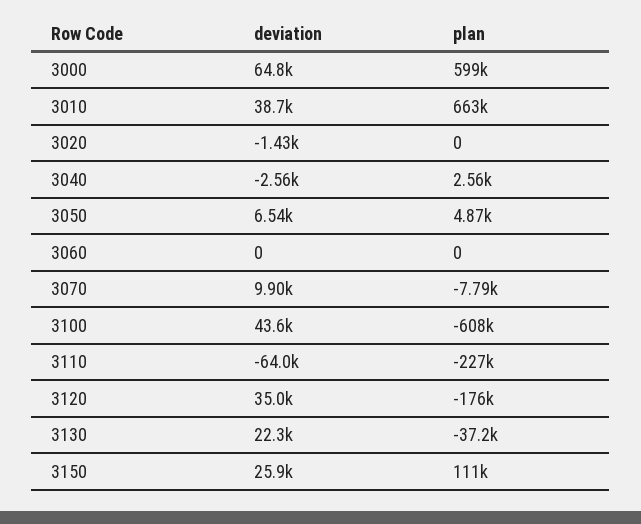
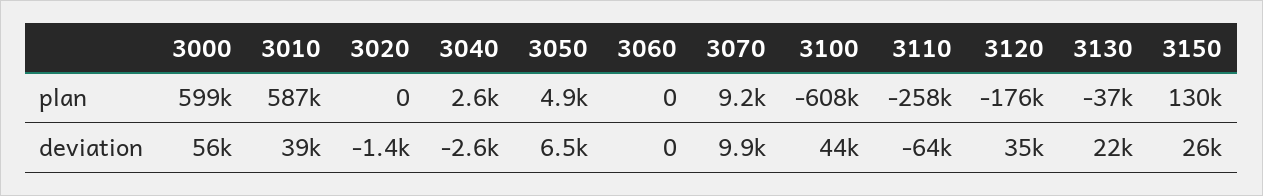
deviation, 3000: 64800 -> 56000
plan, 3010: 663000 -> 587000
plan, 3070: -7790 -> 9200
plan, 3110: -227000 -> -258000
plan, 3150: 111000 -> 130000

